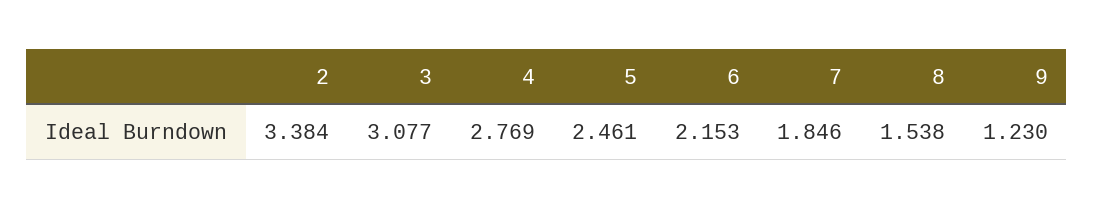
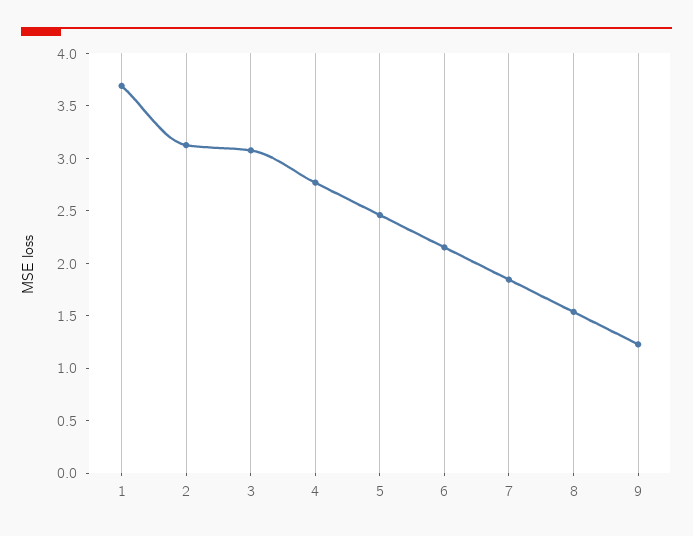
2: 3.384 -> 3.1
1: none -> 3.7

